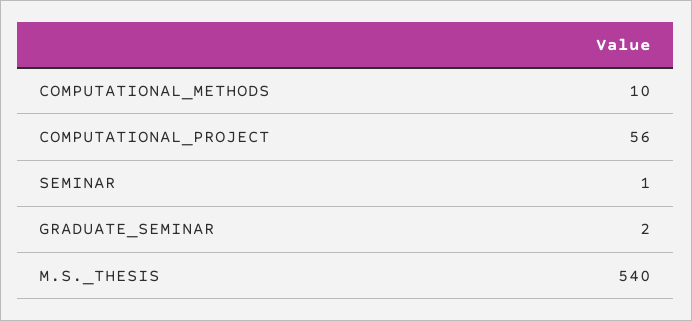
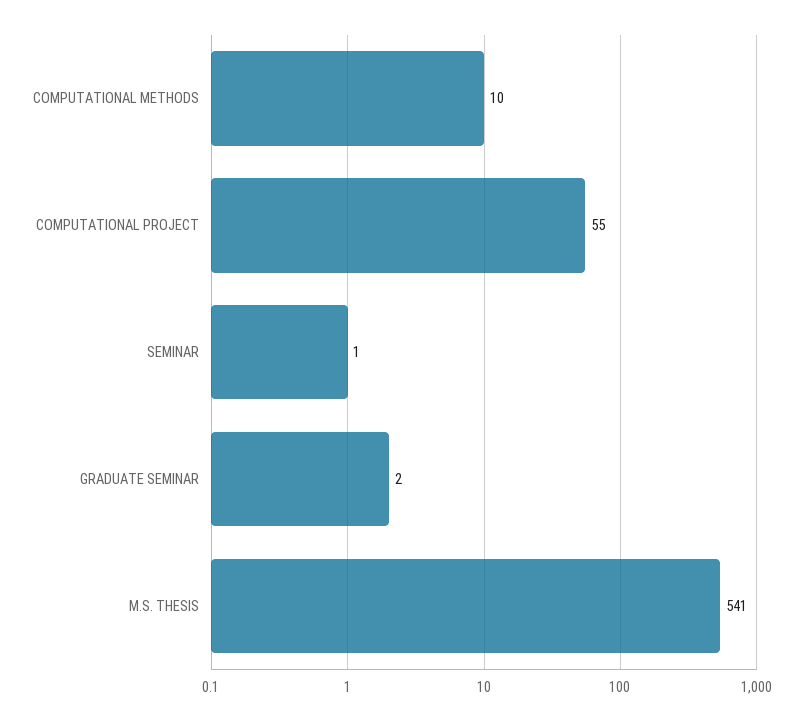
COMPUTATIONAL_PROJECT: 56 -> 55
M.S._THESIS: 540 -> 541

